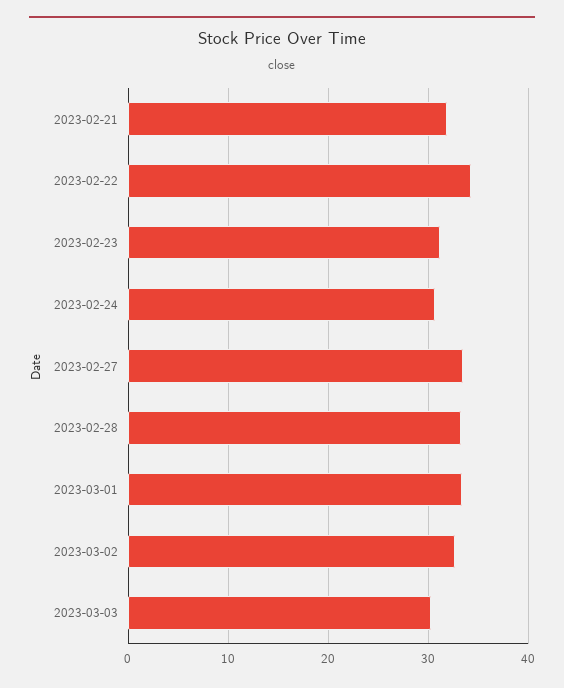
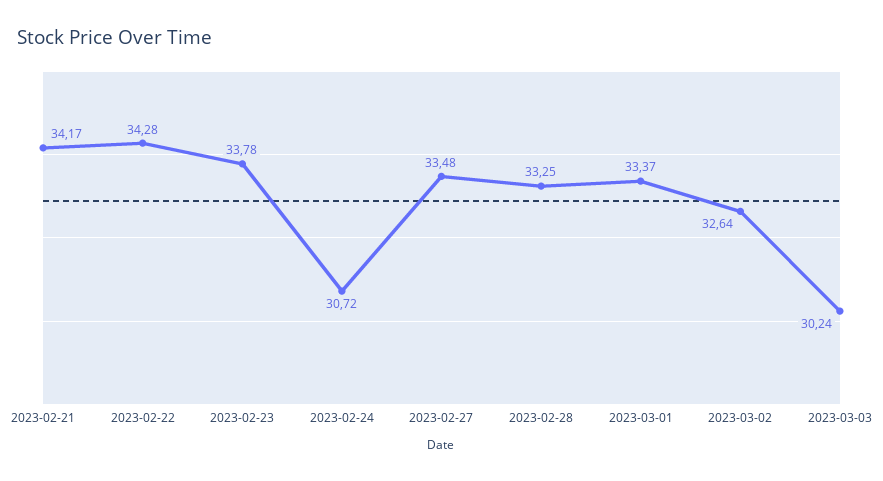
2023-02-21: 32 -> 34.17
2023-02-23: 31 -> 33.78

